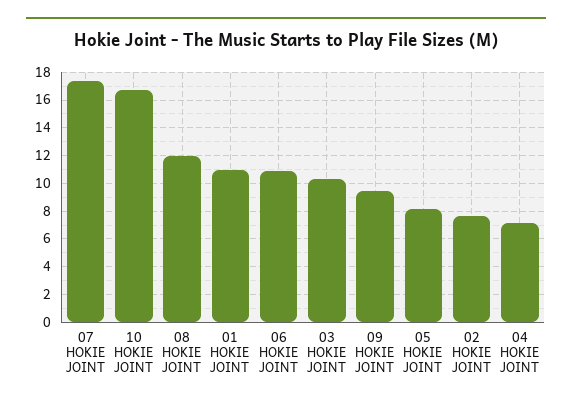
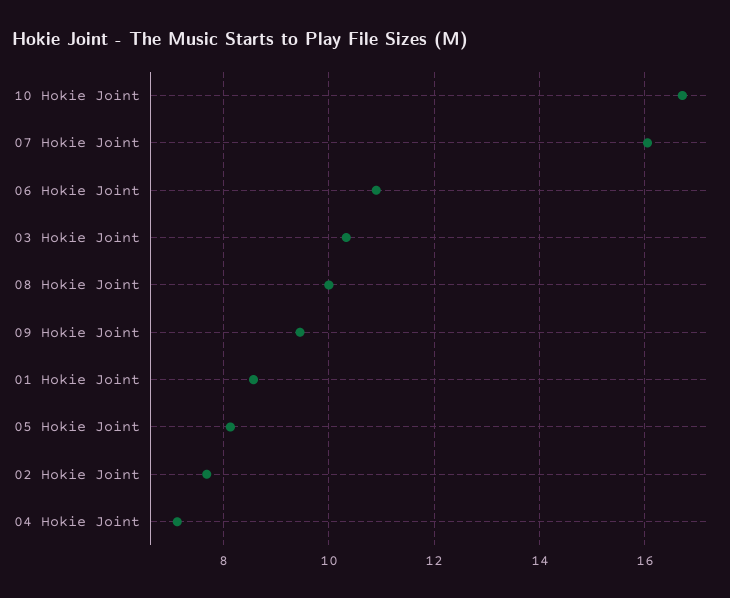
07 HOKIE JOINT: 17.5 -> 16
08 HOKIE JOINT: 12 -> 10
01 HOKIE JOINT: 11 -> 8.6

